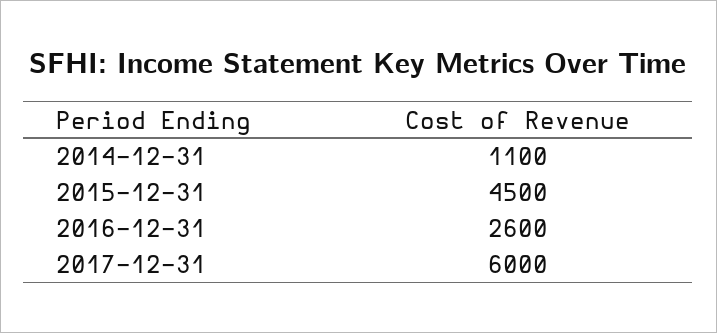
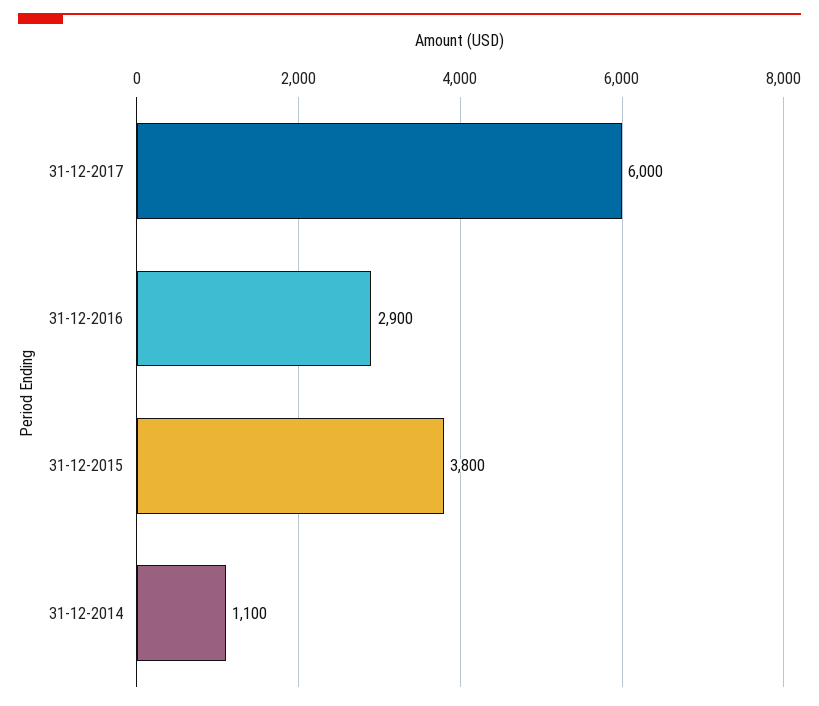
2015-12-31: 4500 -> 3800
2016-12-31: 2600 -> 2900

